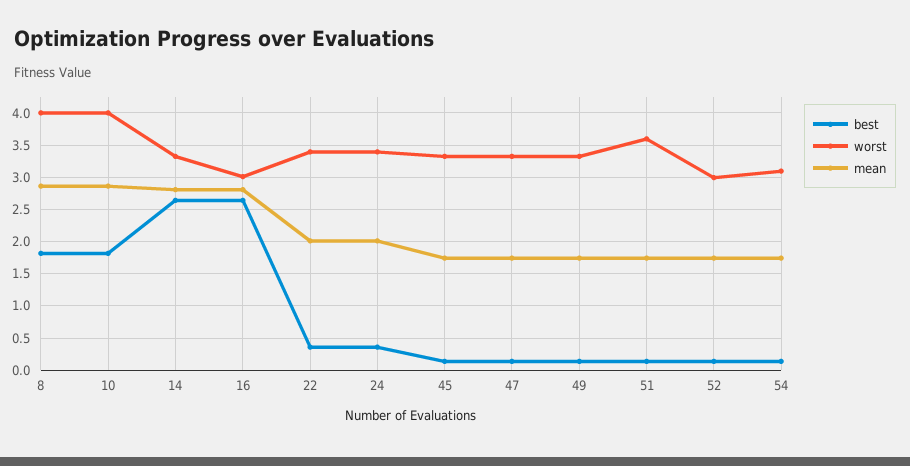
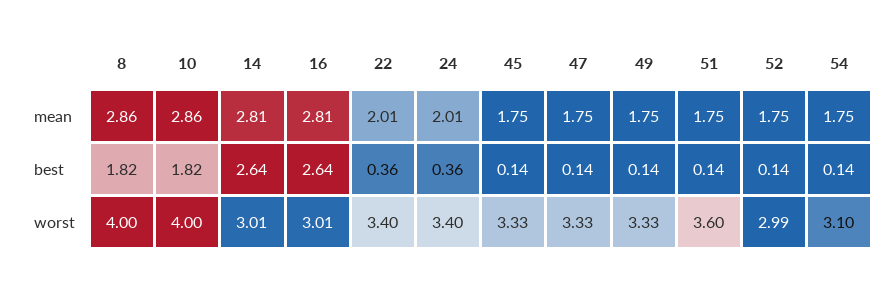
worst, 14: 3.3 -> 3.01

